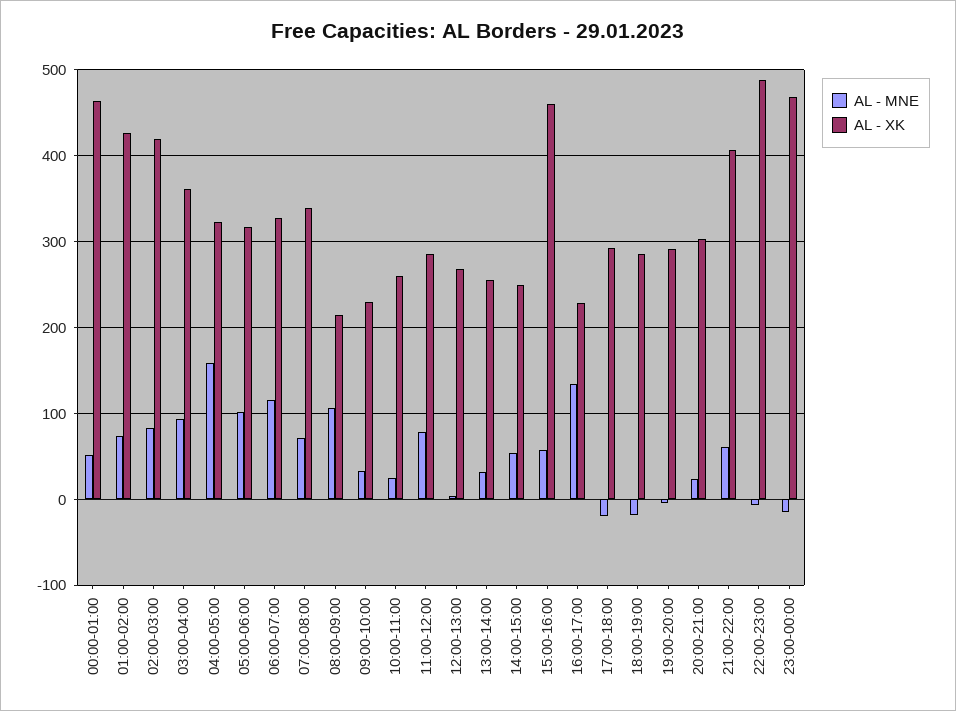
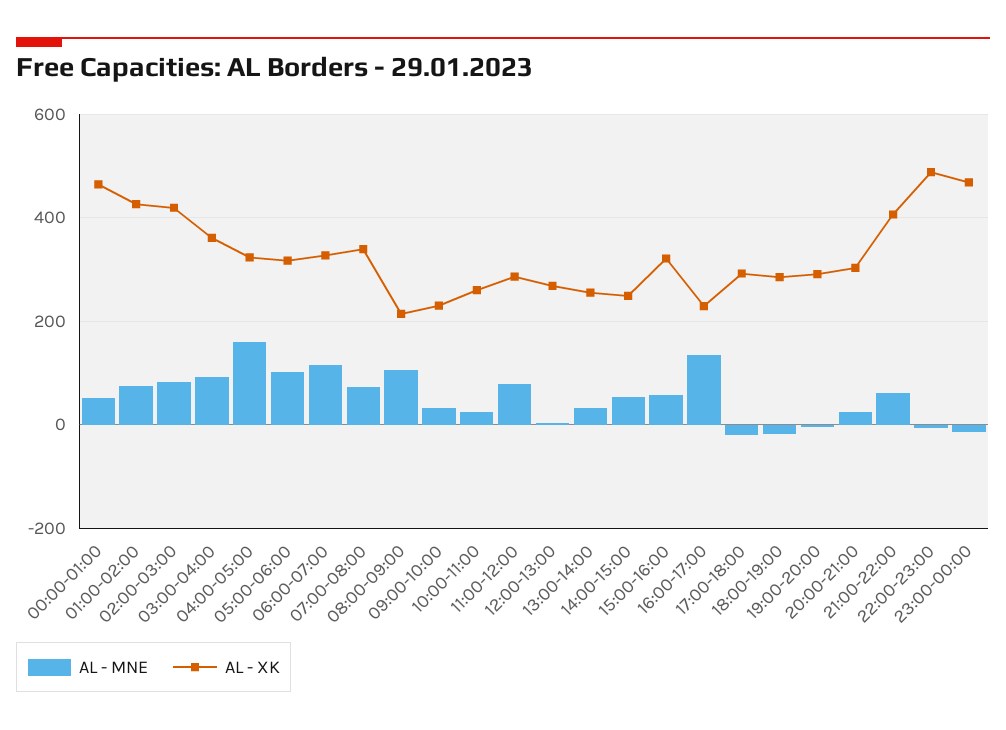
AL - XK, 15:00-16:00: 460 -> 320

